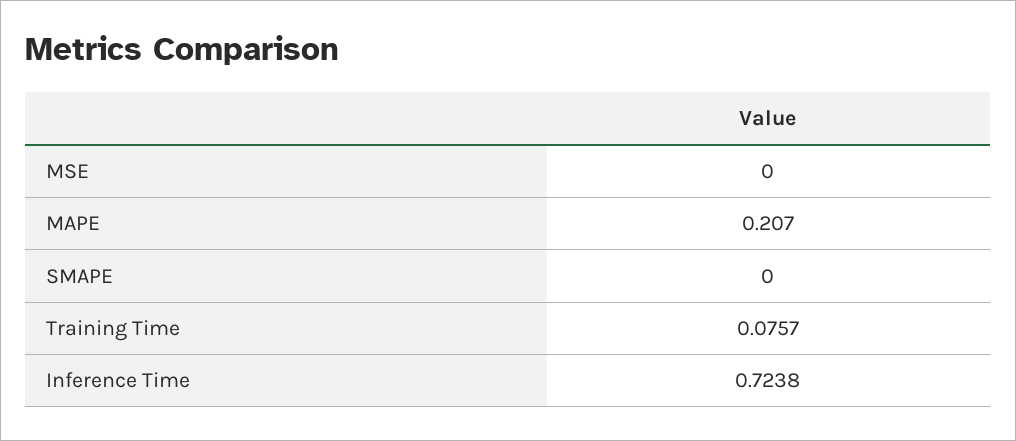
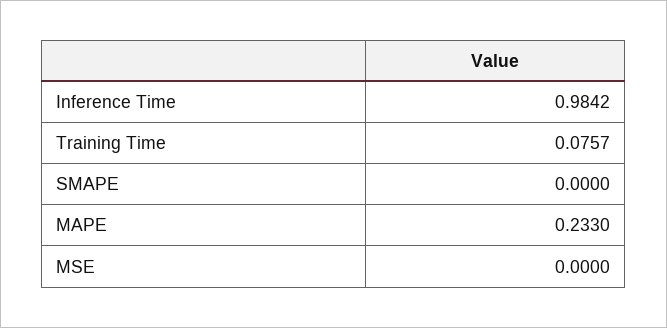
MAPE: 0.207 -> 0.233
Inference Time: 0.7238 -> 0.9842

